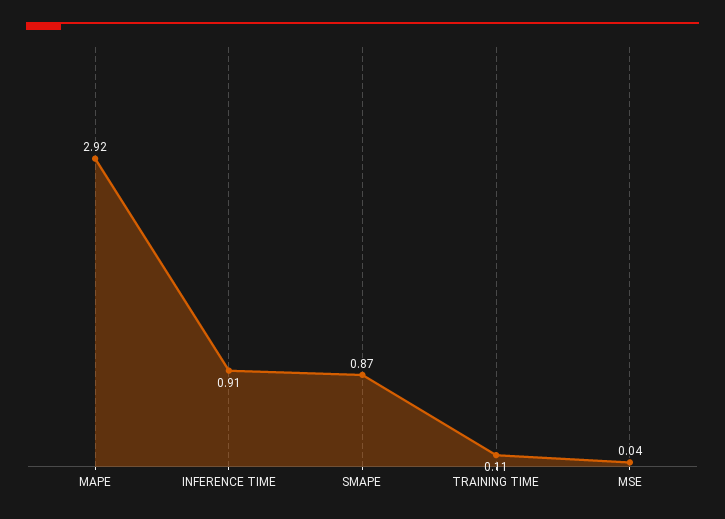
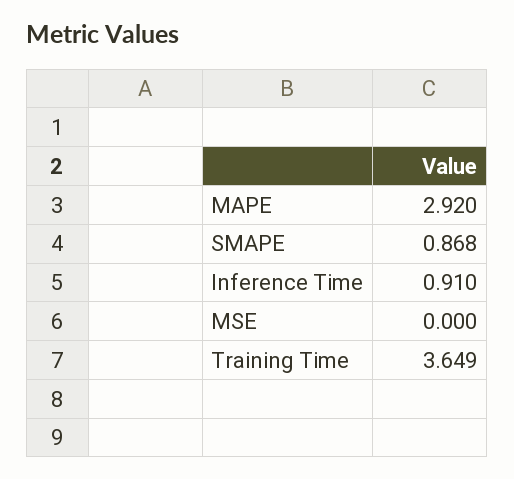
TRAINING TIME: 0.11 -> 3.649
MSE: 0.04 -> 0

